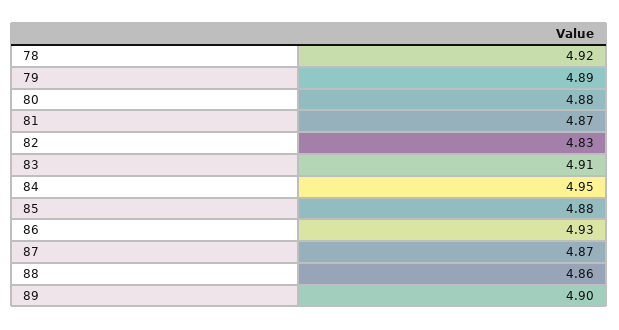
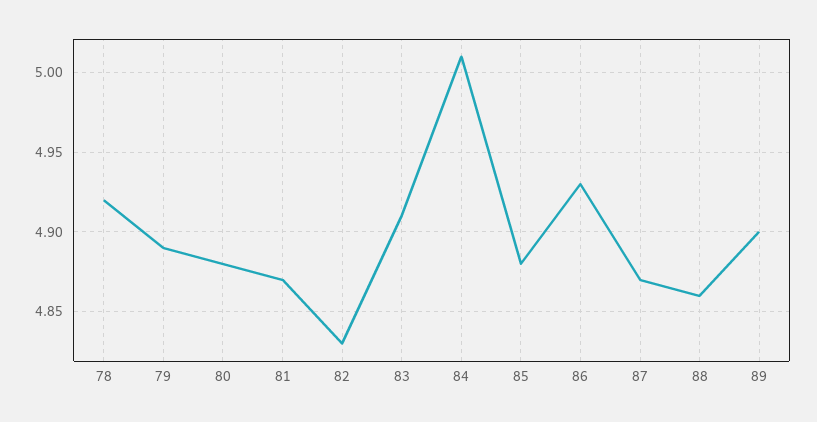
84: 4.95 -> 5.01

